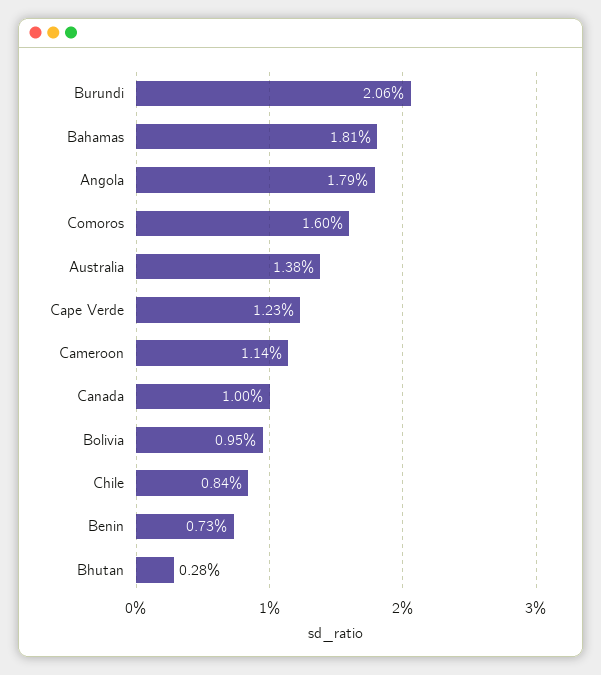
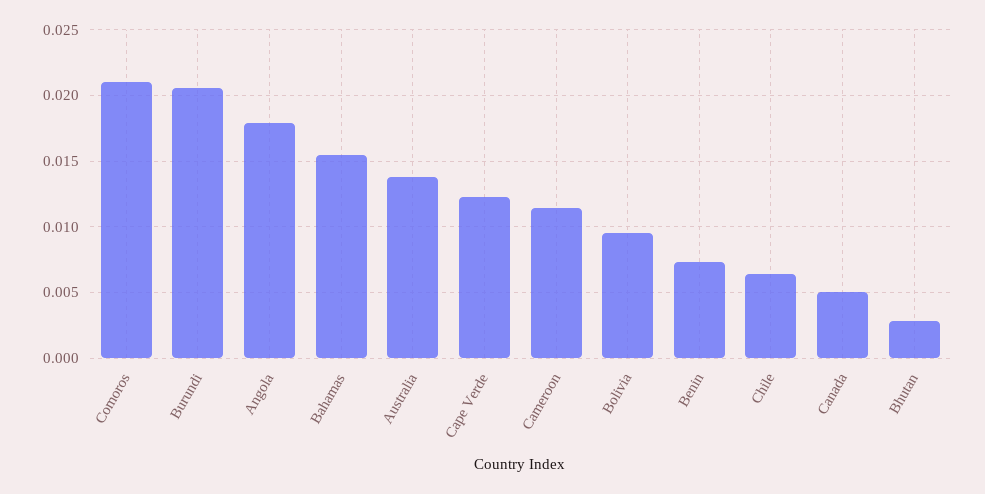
Bahamas: 0.0181 -> 0.0155
Comoros: 0.016 -> 0.021
Canada: 0.01 -> 0.005
Chile: 0.0084 -> 0.0065

